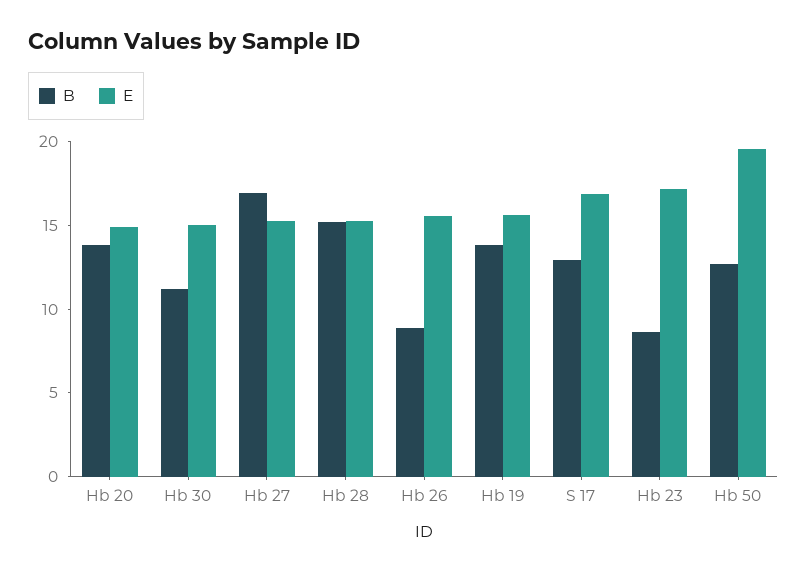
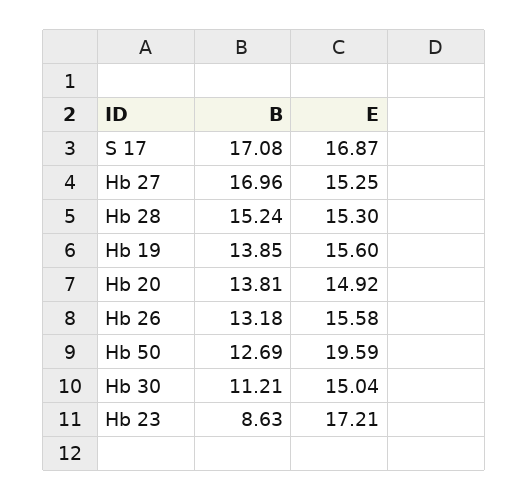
B, Hb 26: 9 -> 13.18
B, S 17: 13 -> 17.08

